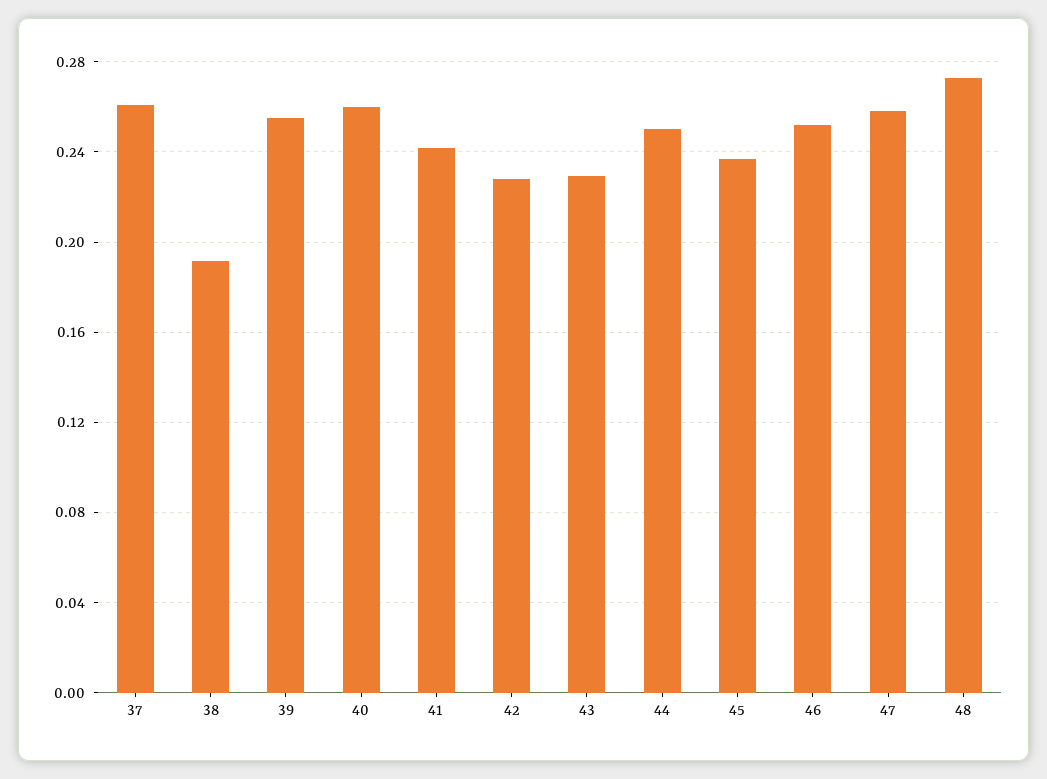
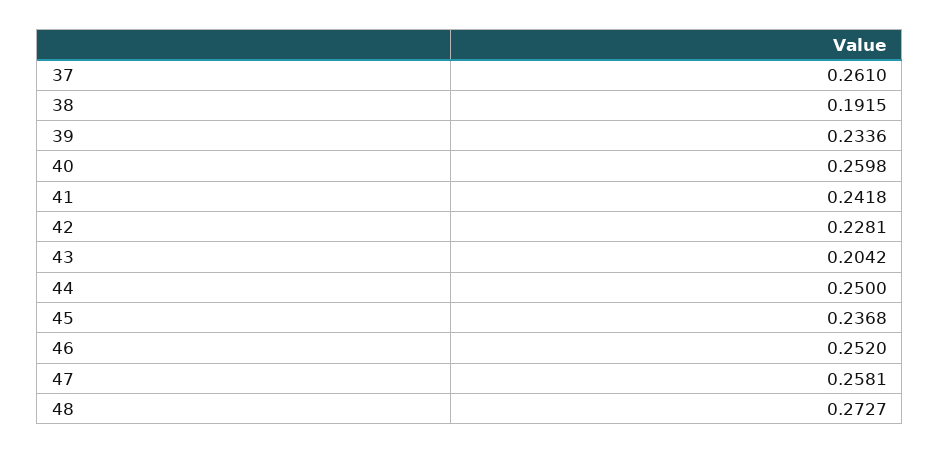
39: 0.255 -> 0.2336
43: 0.23 -> 0.2042

